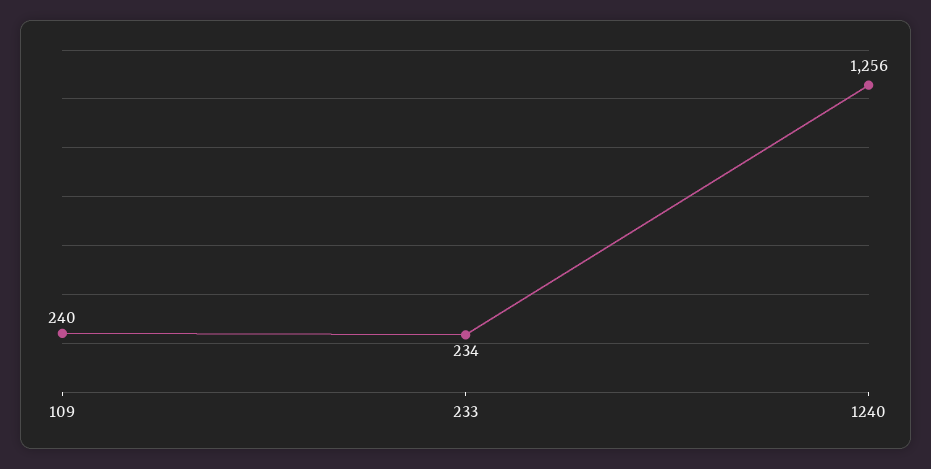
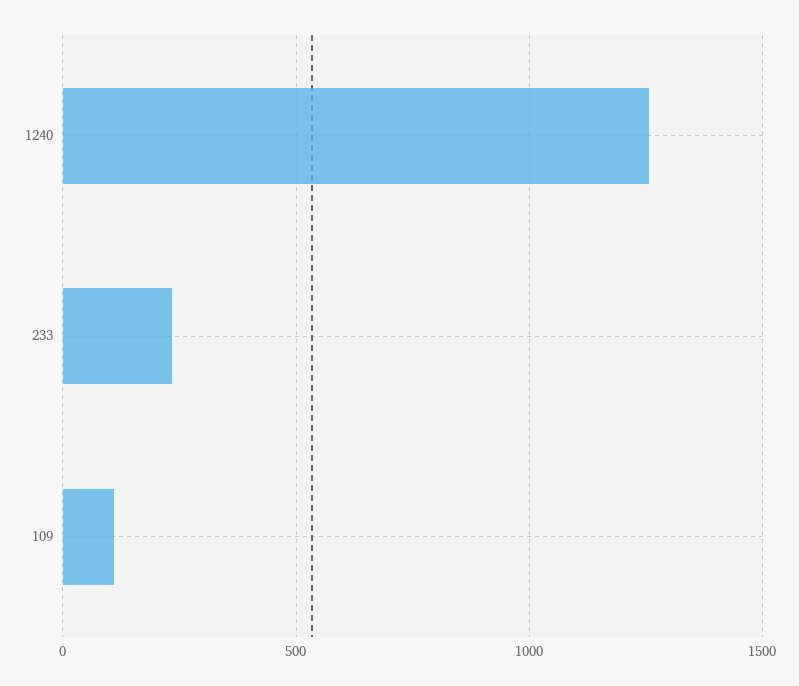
109: 240 -> 100

